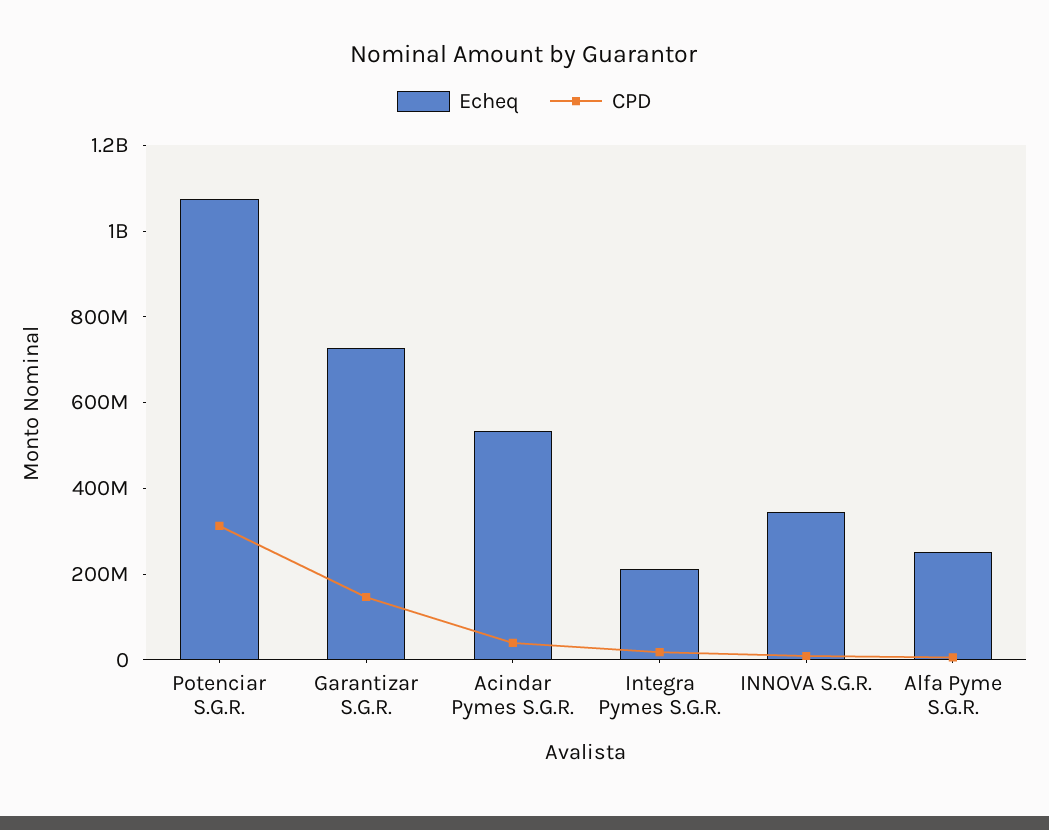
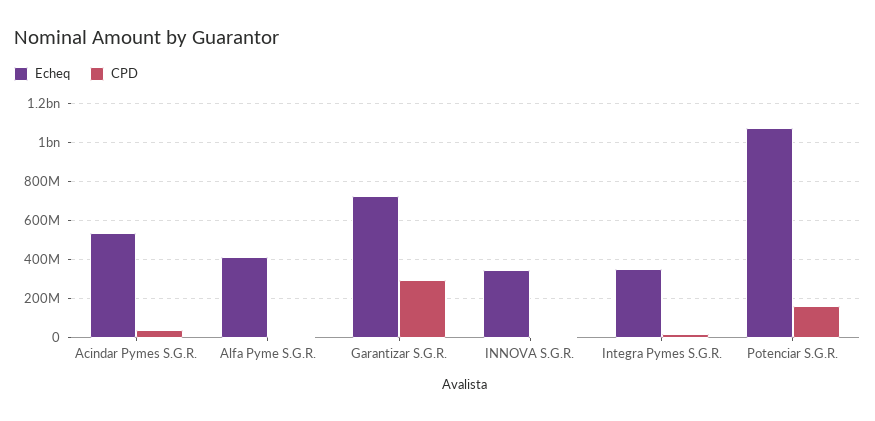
CPD, Potenciar S.G.R.: 300000000 -> 150000000
CPD, Garantizar S.G.R.: 150000000 -> 300000000
Echeq, Integra Pymes S.G.R.: 200000000 -> 350000000
Echeq, Alfa Pyme S.G.R.: 250000000 -> 400000000

